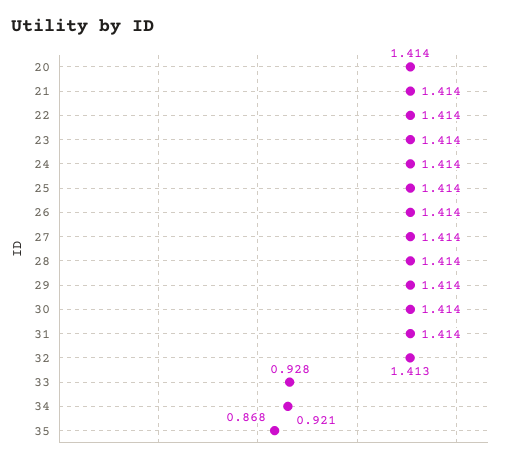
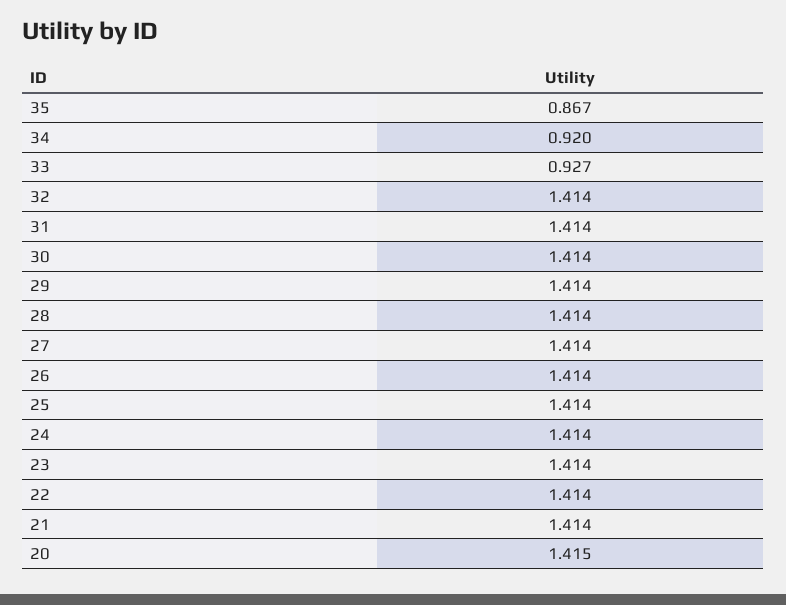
20: 1.414 -> 1.415
32: 1.413 -> 1.414
33: 0.928 -> 0.927
34: 0.921 -> 0.92
35: 0.868 -> 0.867

